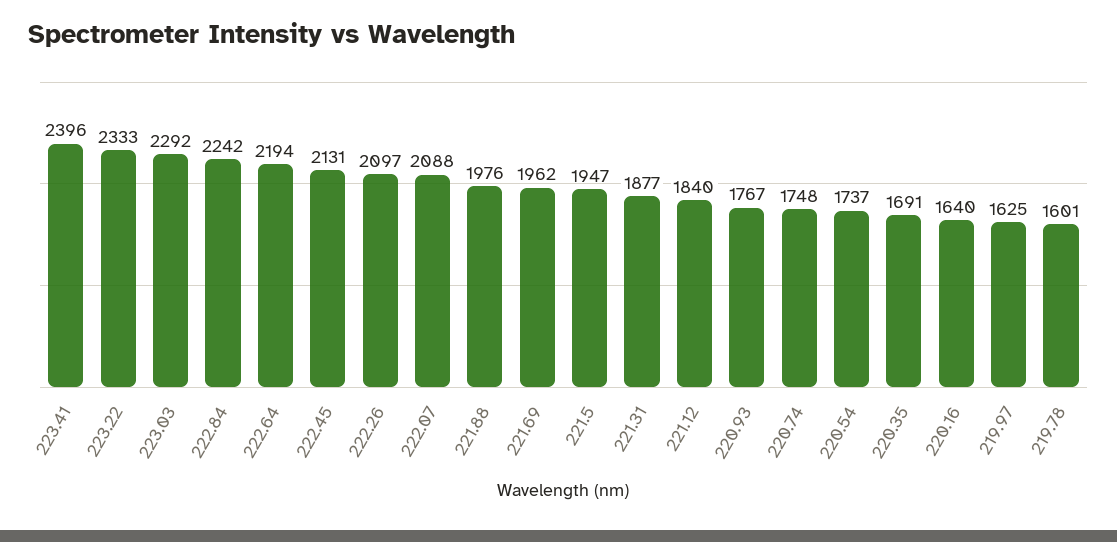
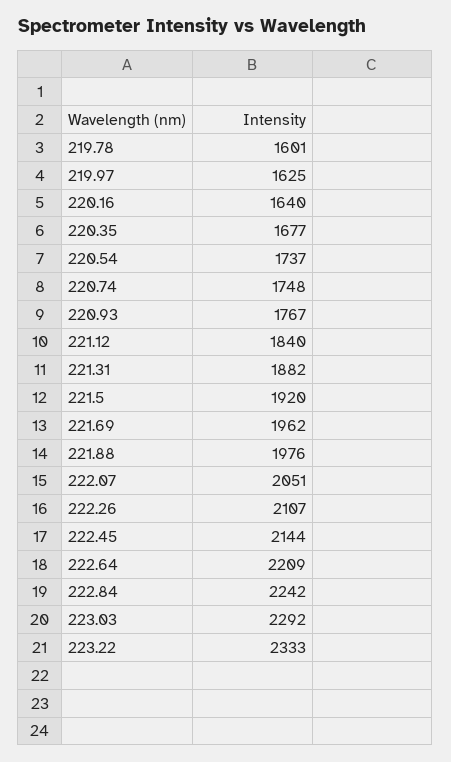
223.41: 2396 -> none
222.64: 2194 -> 2209
222.45: 2131 -> 2144
222.26: 2097 -> 2107
222.07: 2088 -> 2051
221.5: 1947 -> 1920
221.31: 1877 -> 1882
220.35: 1691 -> 1677

